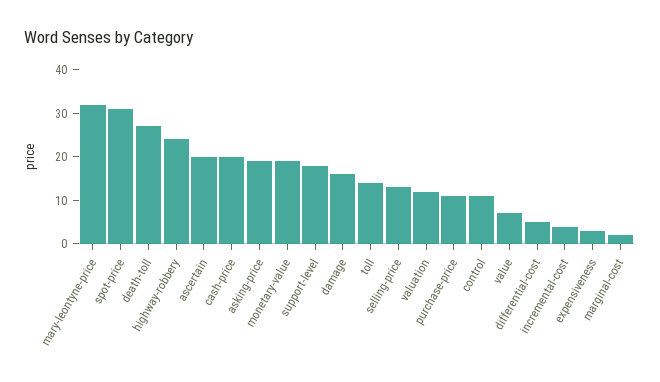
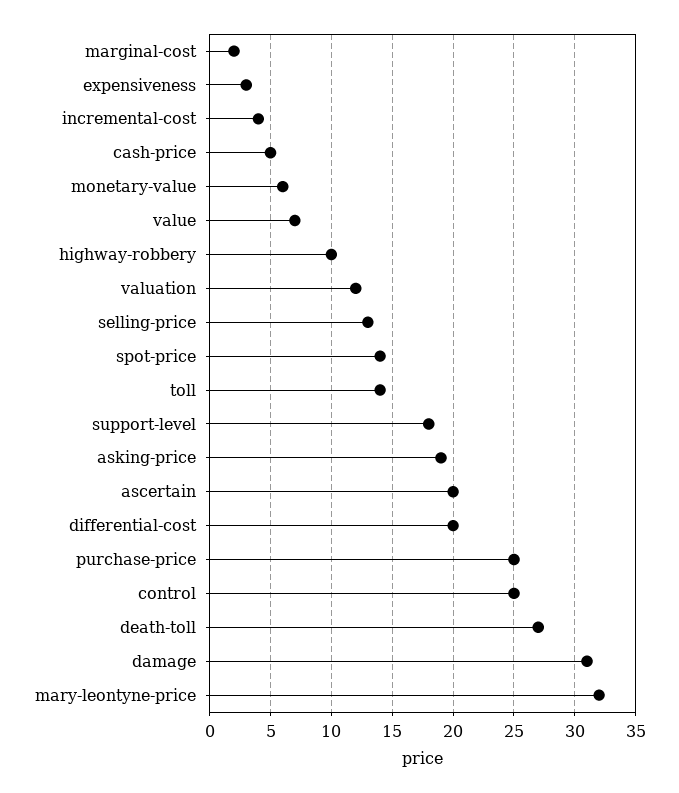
spot-price: 30 -> 14
highway-robbery: 25 -> 10
cash-price: 20 -> 5
monetary-value: 20 -> 6
damage: 15 -> 31
purchase-price: 10 -> 25
control: 10 -> 25
differential-cost: 5 -> 20

